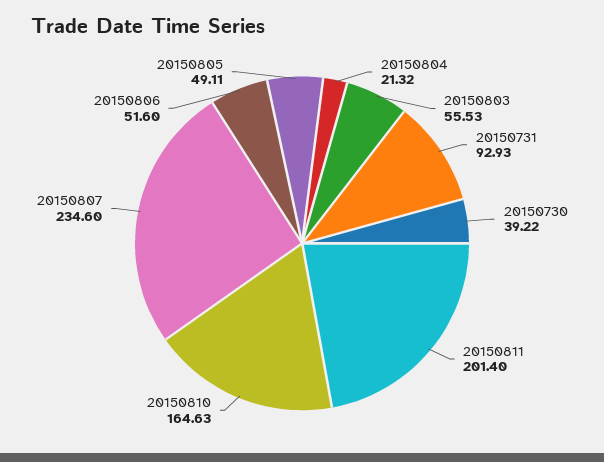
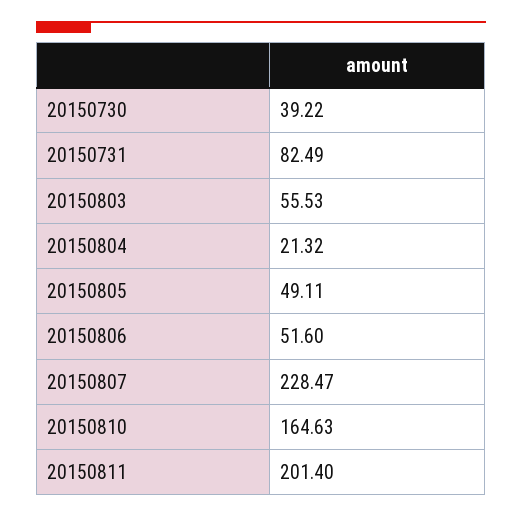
20150731: 92.93 -> 82.49
20150807: 234.6 -> 228.47

